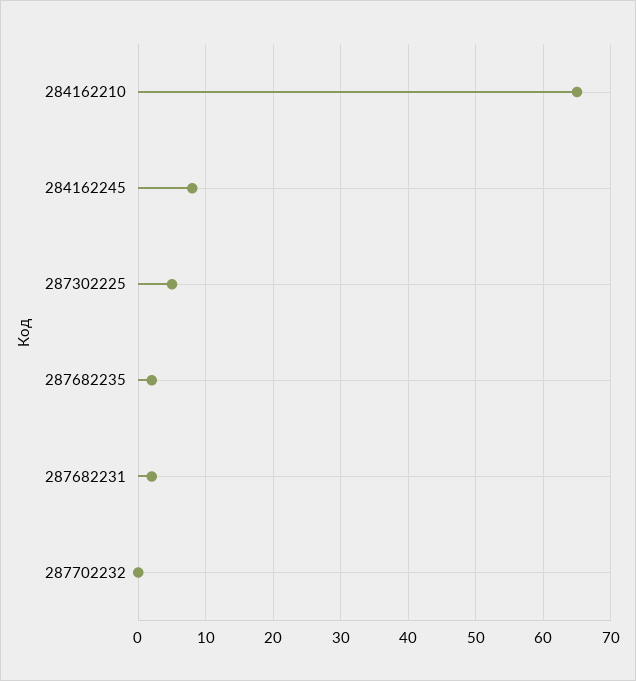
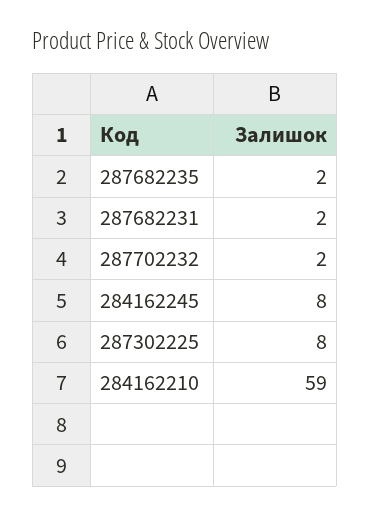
284162210: 65 -> 59
287302225: 5 -> 8
287702232: 0 -> 2

